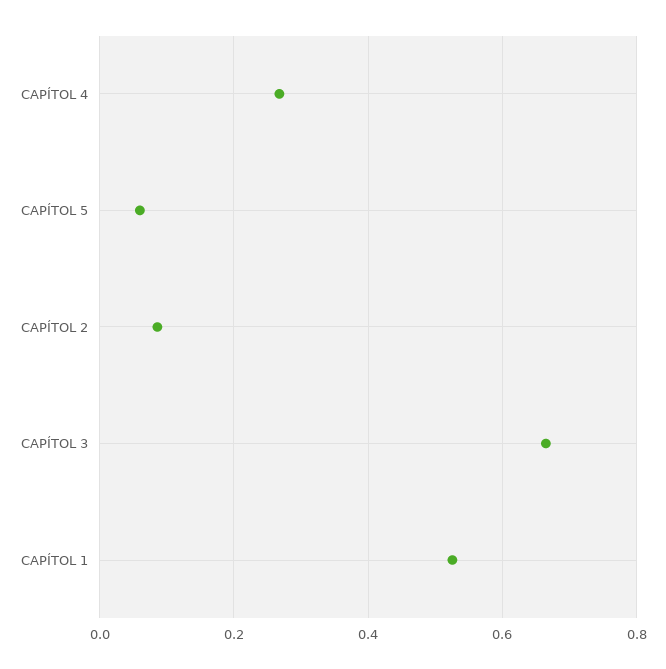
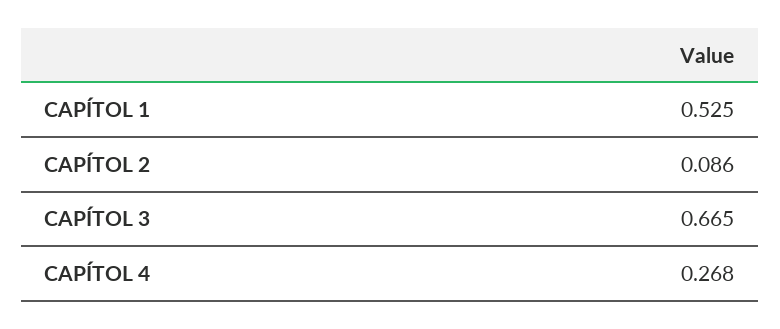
CAPÍTOL 5: 0.06 -> none

